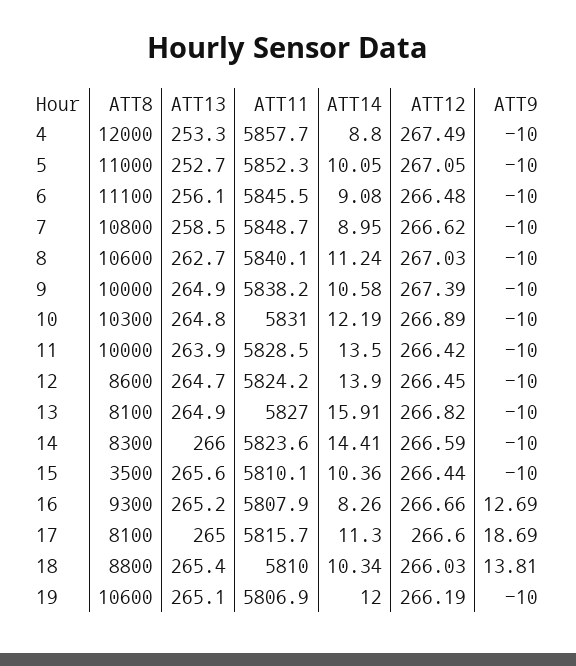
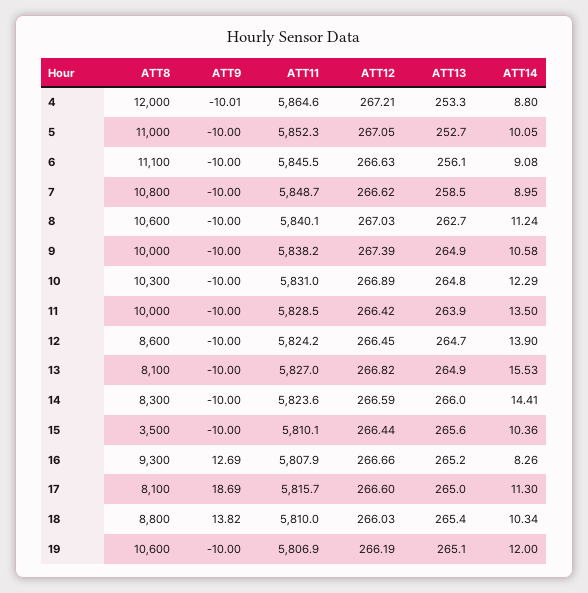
ATT11, 4: 5857.7 -> 5864.6
ATT12, 4: 267.49 -> 267.21
ATT9, 4: -10 -> -10.01
ATT12, 6: 266.48 -> 266.63
ATT14, 10: 12.19 -> 12.29
ATT14, 13: 15.91 -> 15.53
ATT9, 18: 13.81 -> 13.82

